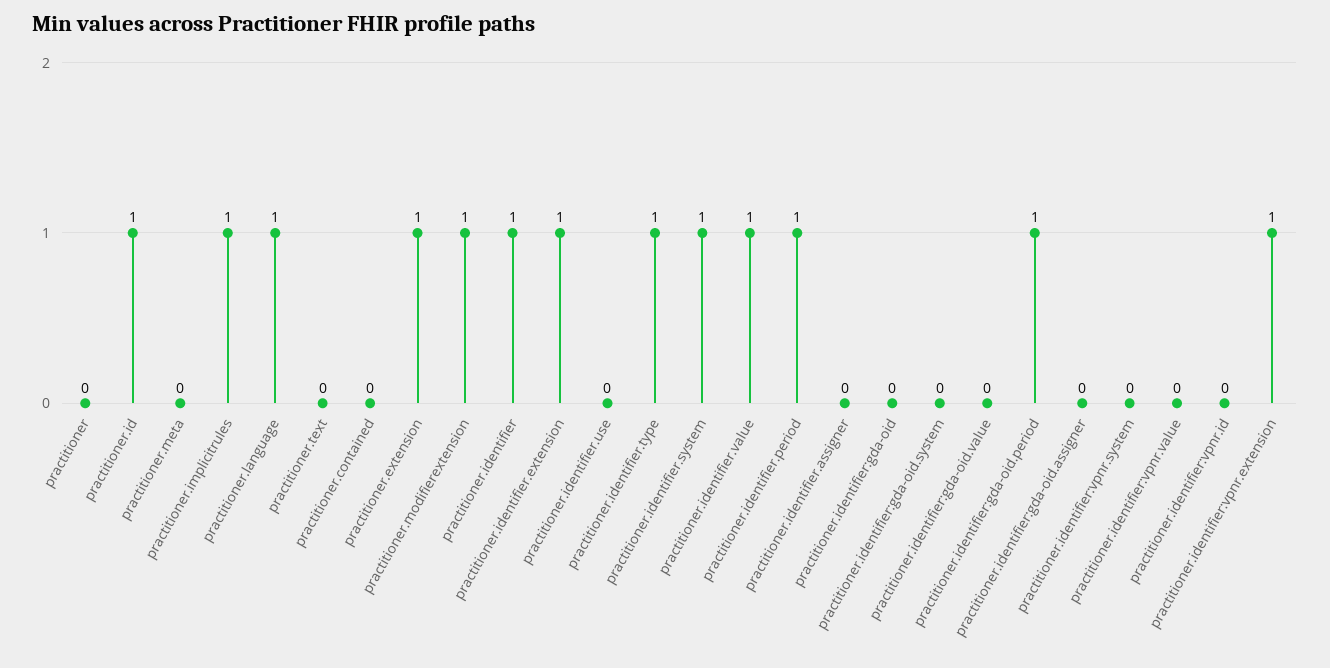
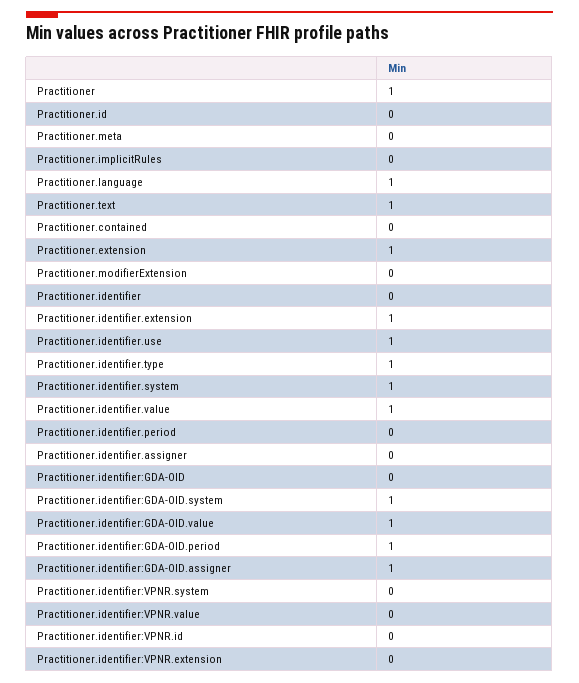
practitioner: 0 -> 1
practitioner.id: 1 -> 0
practitioner.implicitrules: 1 -> 0
practitioner.text: 0 -> 1
practitioner.modifierextension: 1 -> 0
practitioner.identifier: 1 -> 0
practitioner.identifier.use: 0 -> 1
practitioner.identifier.period: 1 -> 0
practitioner.identifier:gda-oid.system: 0 -> 1
practitioner.identifier:gda-oid.value: 0 -> 1
practitioner.identifier:gda-oid.assigner: 0 -> 1
practitioner.identifier:vpnr.extension: 1 -> 0

